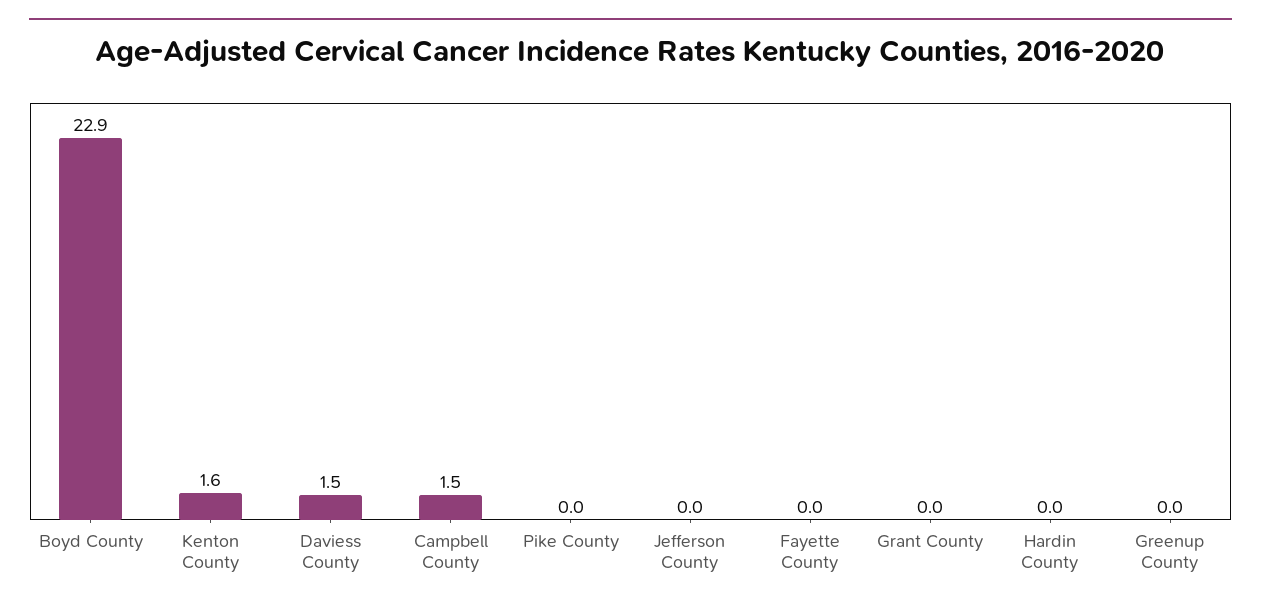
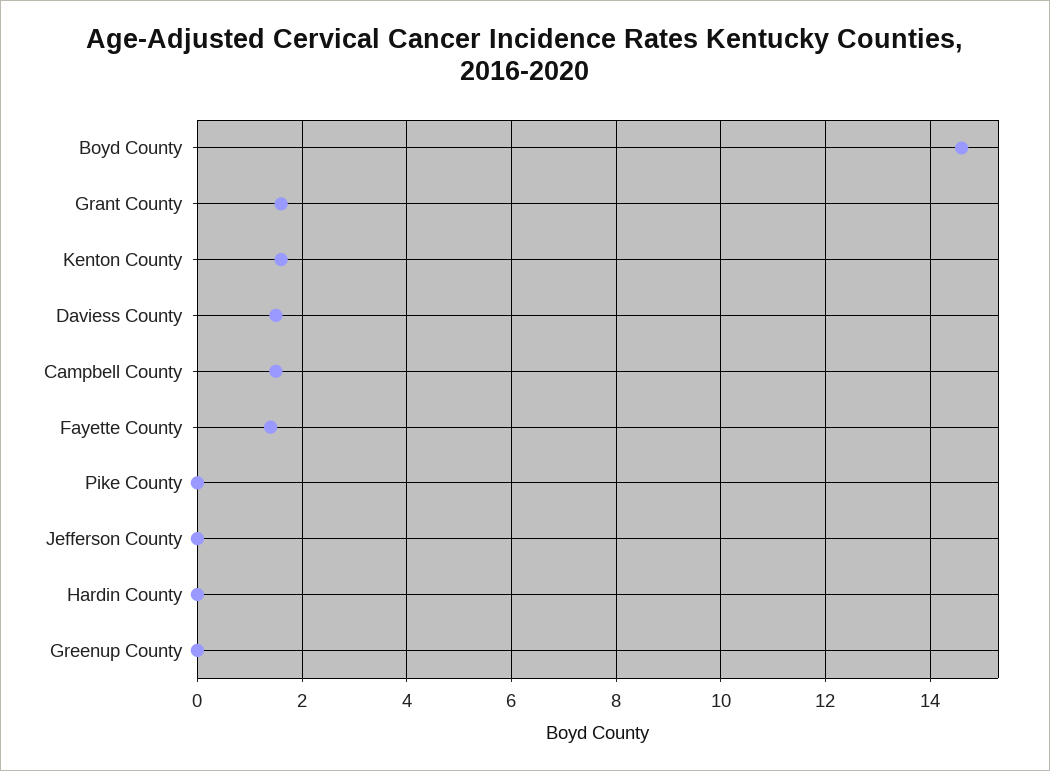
Boyd County: 22.9 -> 14.5
Fayette County: 0 -> 1.5
Grant County: 0 -> 1.5

